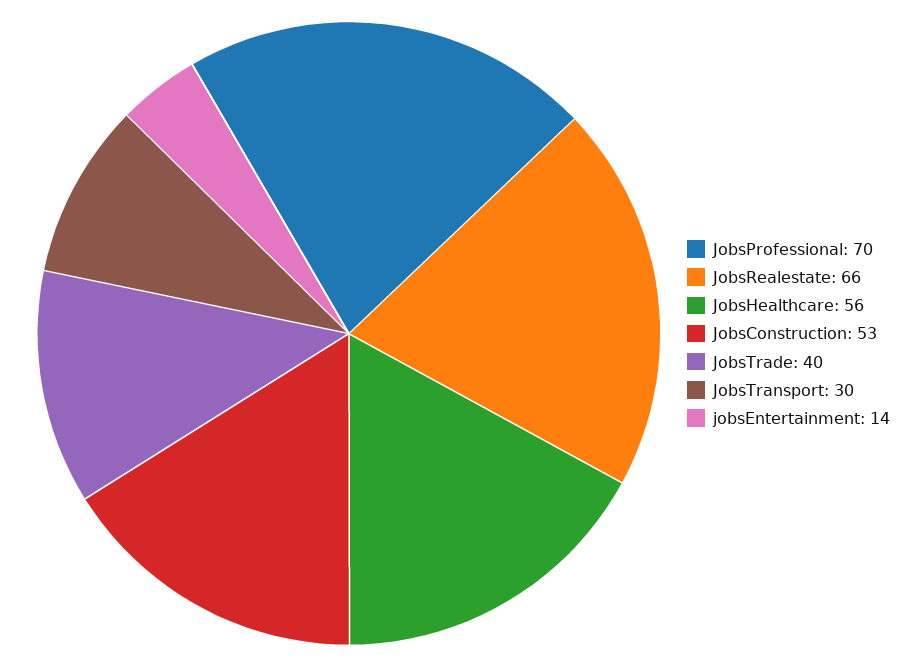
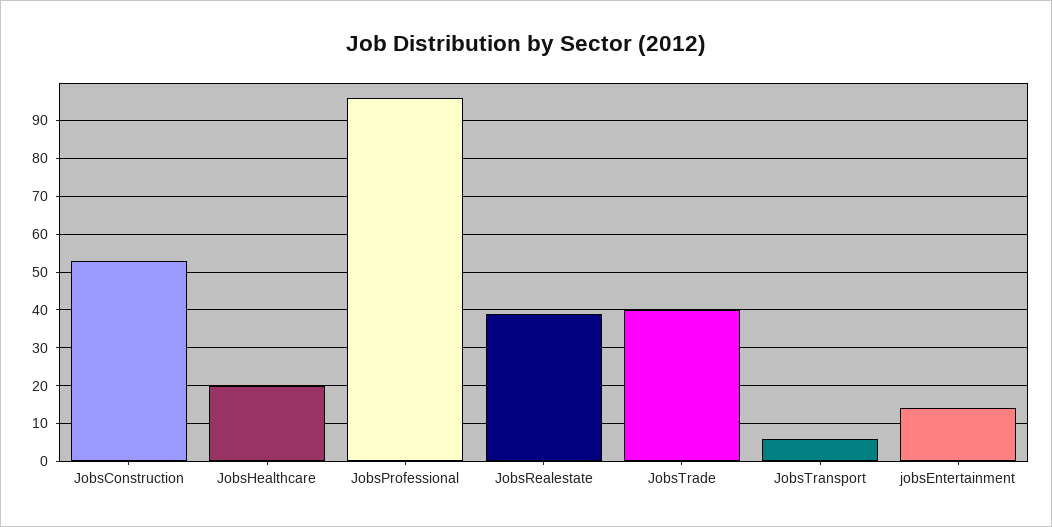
JobsProfessional: 70 -> 95
JobsRealestate: 66 -> 40
JobsHealthcare: 56 -> 20
JobsTransport: 30 -> 5

